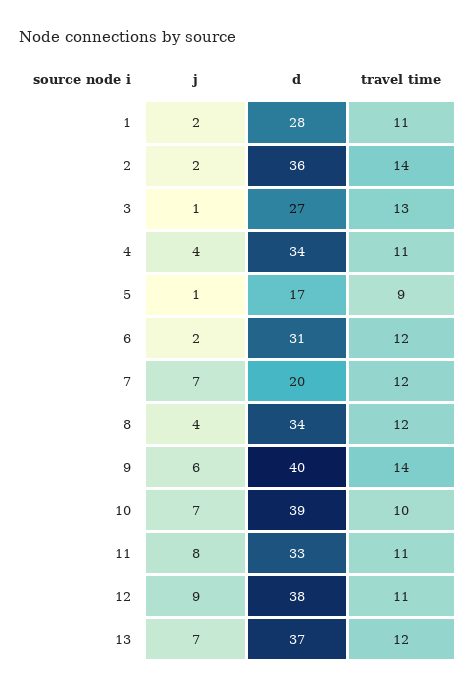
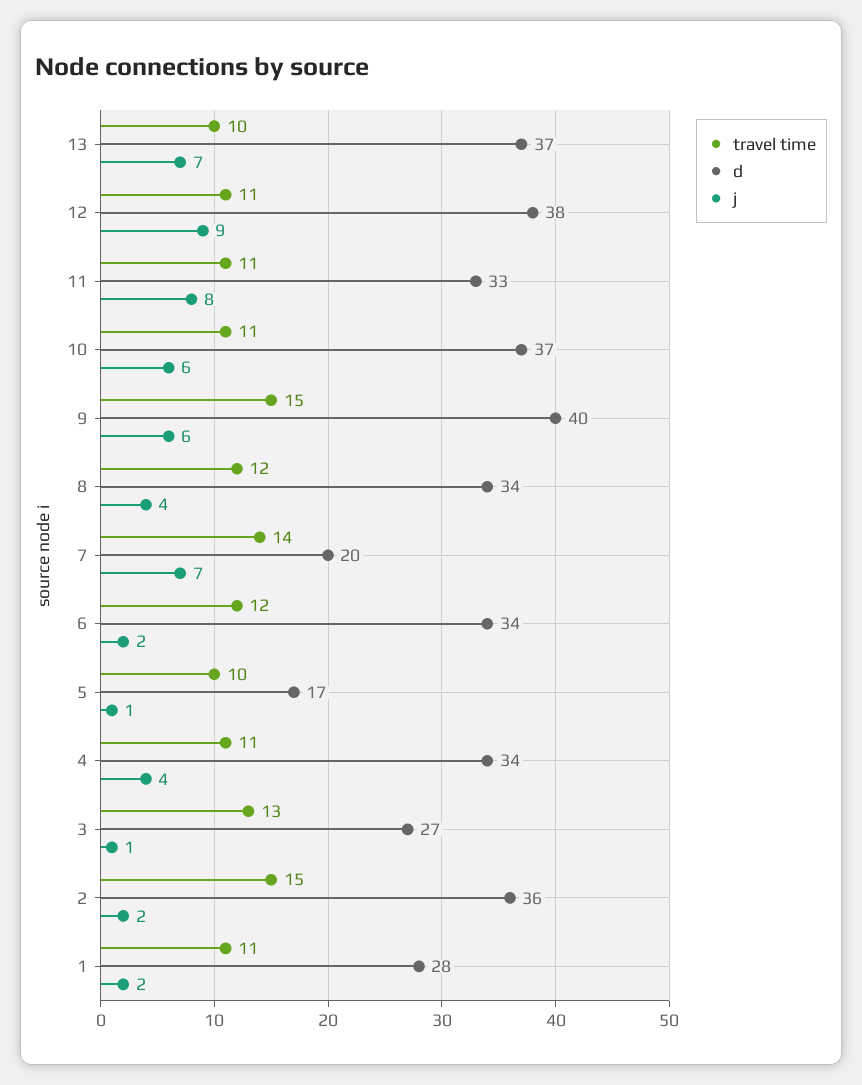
travel time, 2: 14 -> 15
travel time, 5: 9 -> 10
d, 6: 31 -> 34
travel time, 7: 12 -> 14
travel time, 9: 14 -> 15
j, 10: 7 -> 6
d, 10: 39 -> 37
travel time, 10: 10 -> 11
travel time, 13: 12 -> 10

